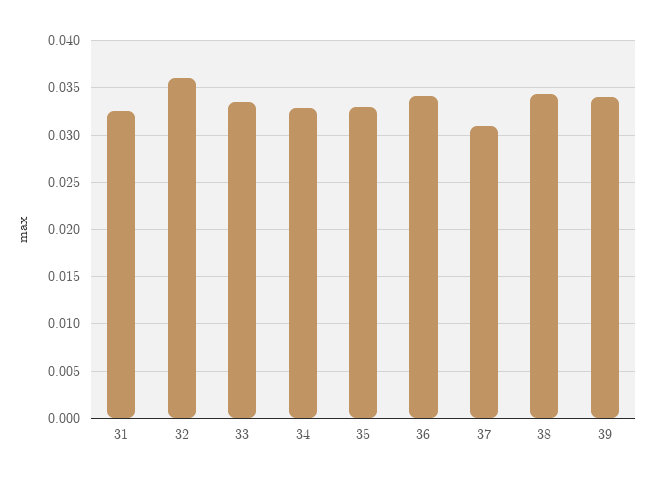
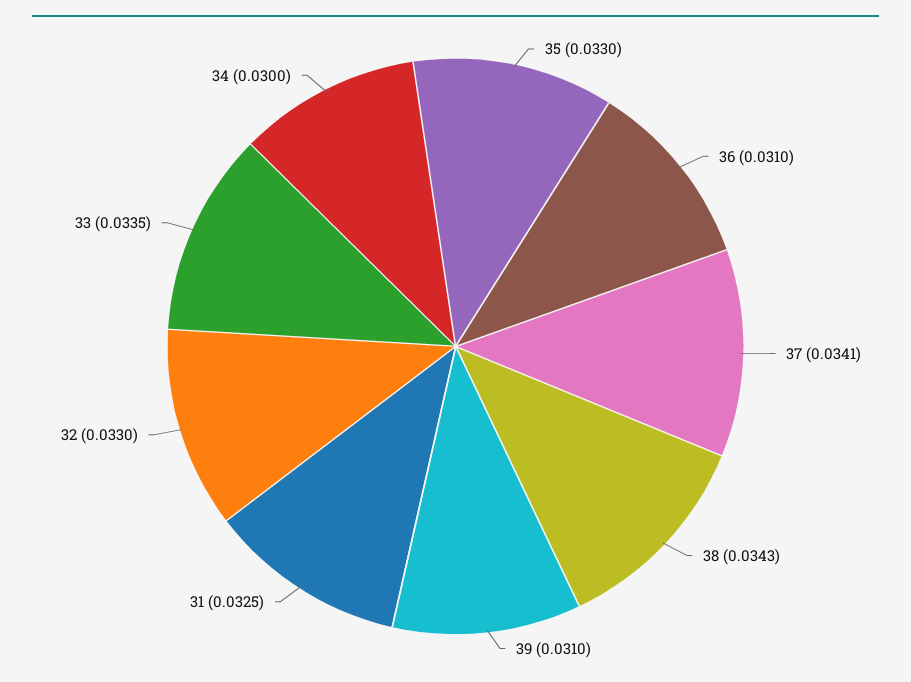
32: 0.036 -> 0.033
34: 0.033 -> 0.03
36: 0.034 -> 0.031
37: 0.031 -> 0.0341
39: 0.034 -> 0.031

